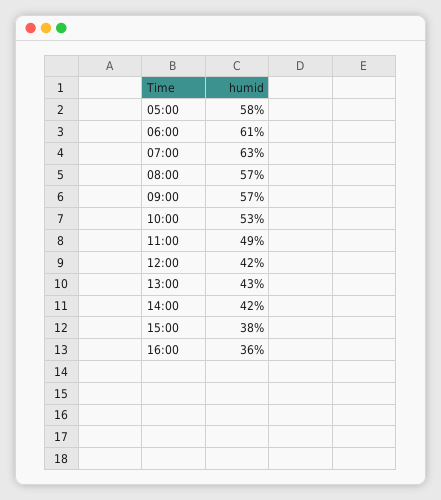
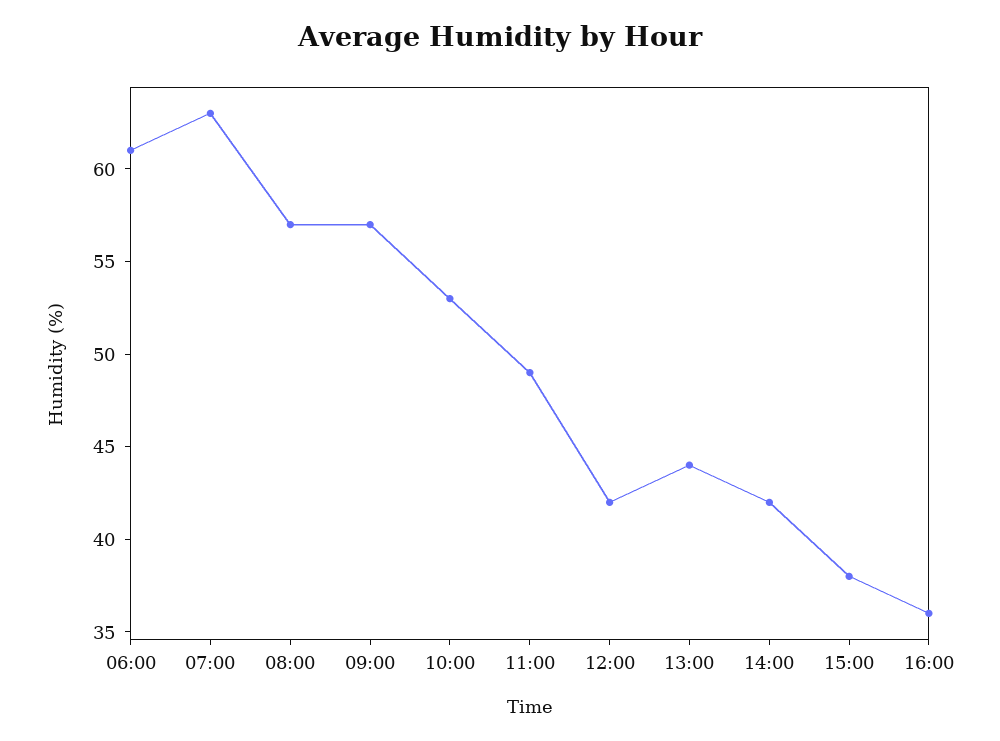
05:00: 58 -> none
13:00: 43 -> 44

